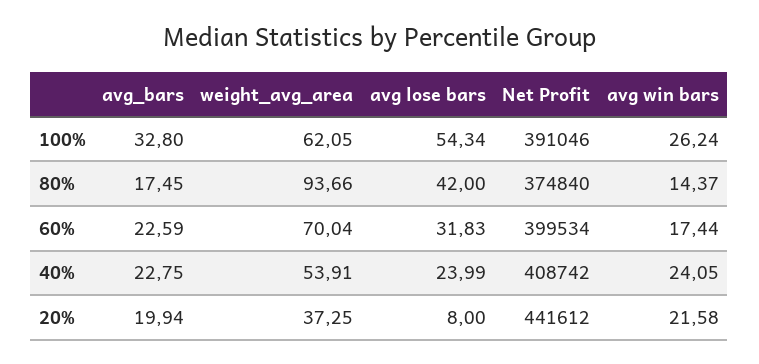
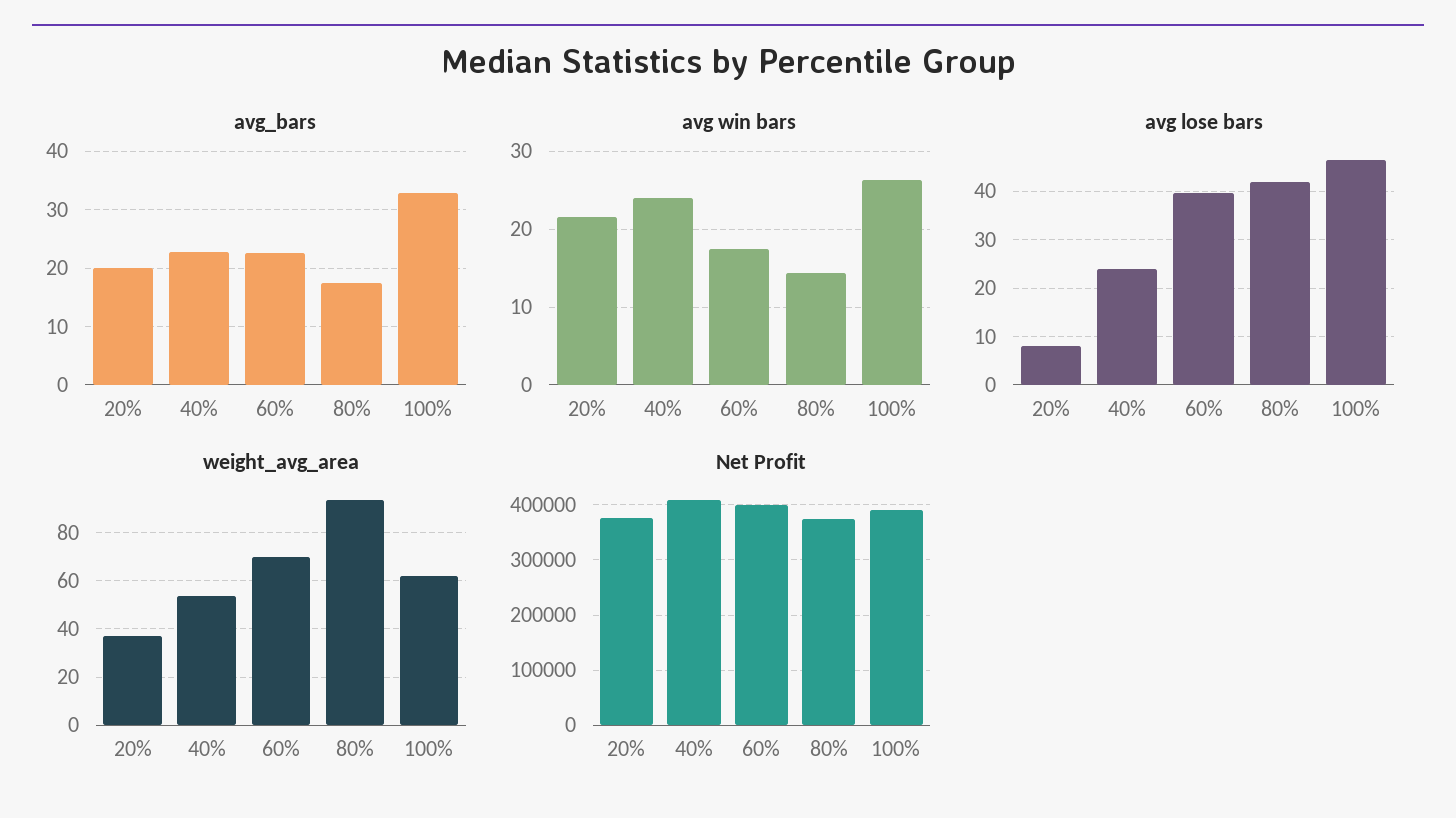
avg lose bars, 100%: 54.34 -> 46
avg lose bars, 60%: 31.83 -> 40
Net Profit, 20%: 441612 -> 380000

